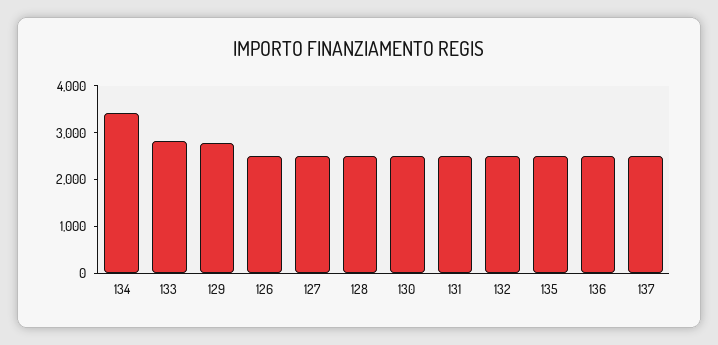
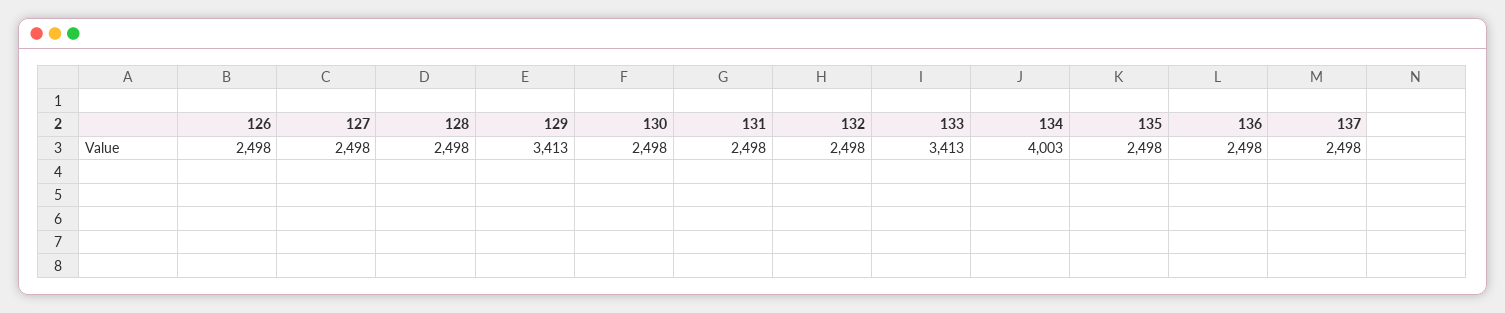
134: 3400 -> 4003
133: 2800 -> 3413
129: 2800 -> 3413

